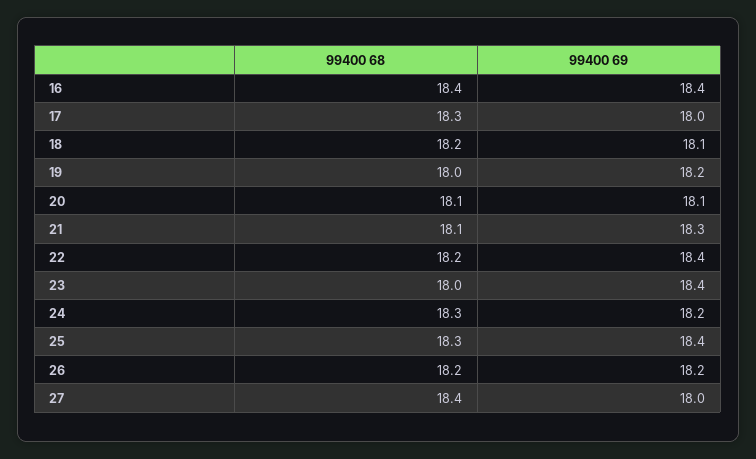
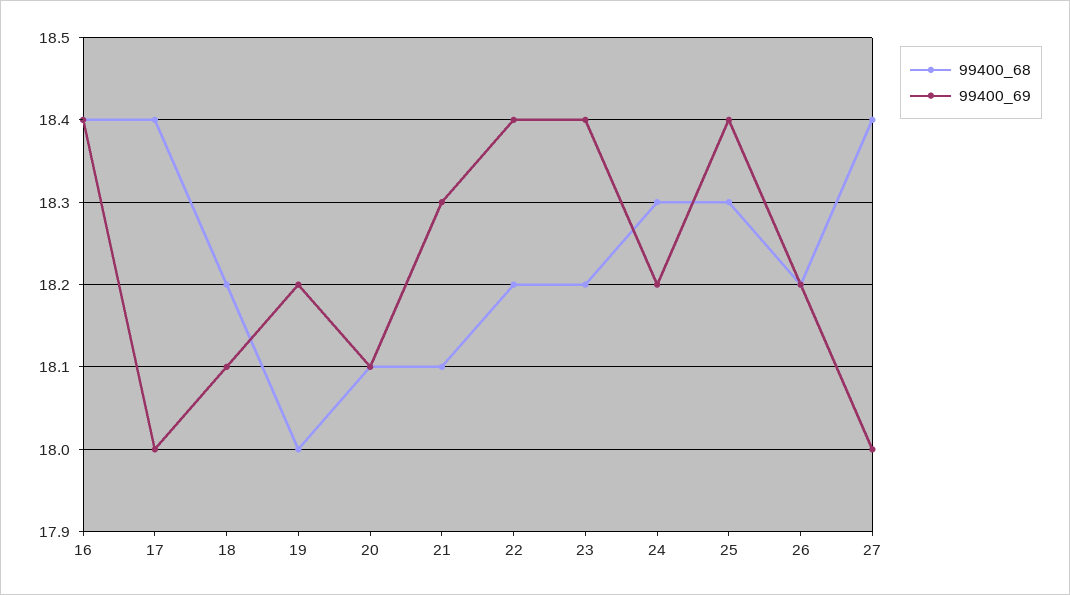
99400 68, 17: 18.3 -> 18.4
99400 68, 23: 18 -> 18.2

